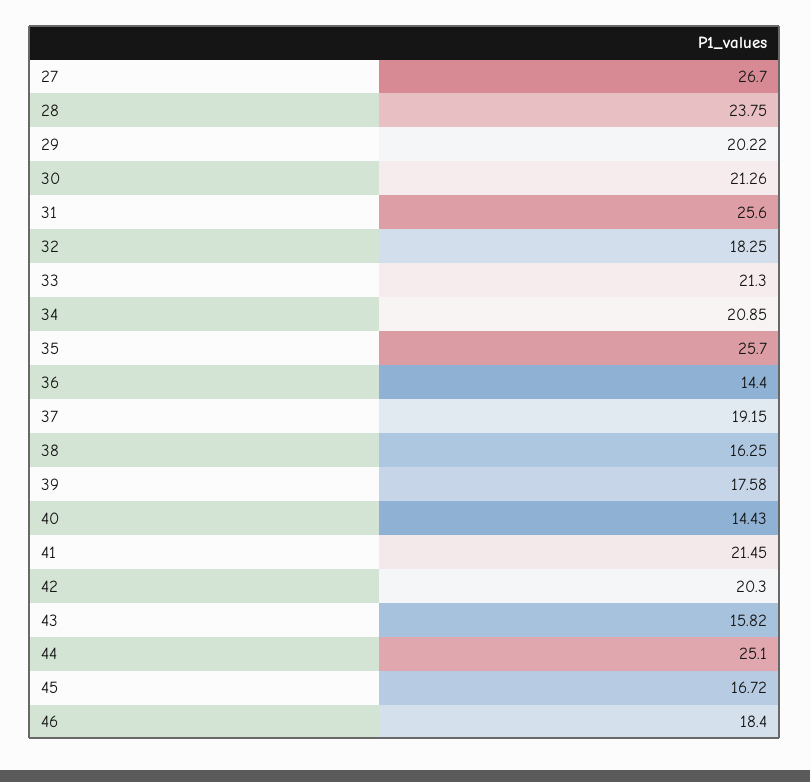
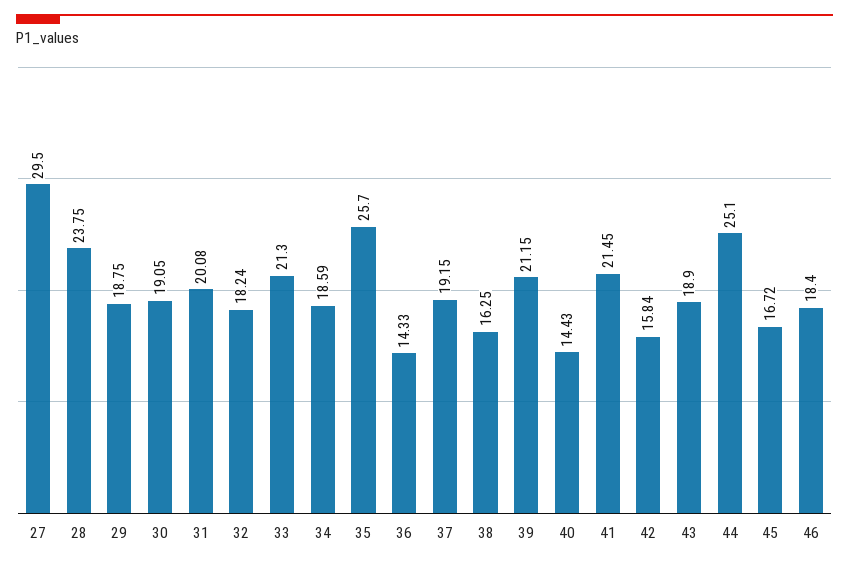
27: 26.7 -> 29.5
29: 20.22 -> 18.75
30: 21.26 -> 19.05
31: 25.6 -> 20.08
32: 18.25 -> 18.24
34: 20.85 -> 18.59
36: 14.4 -> 14.33
39: 17.58 -> 21.15
42: 20.3 -> 15.84
43: 15.82 -> 18.9

